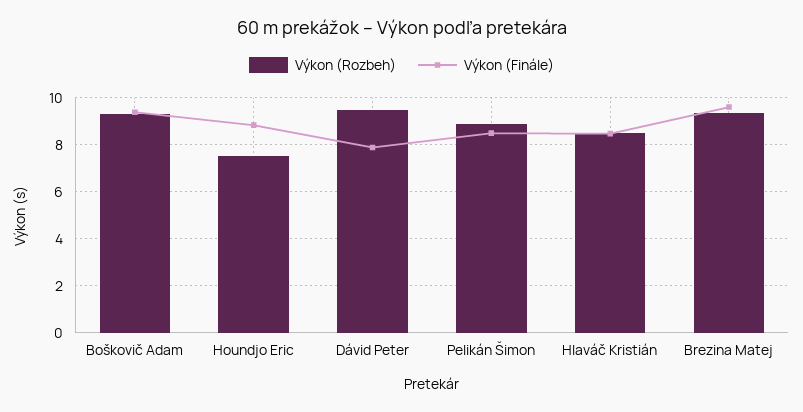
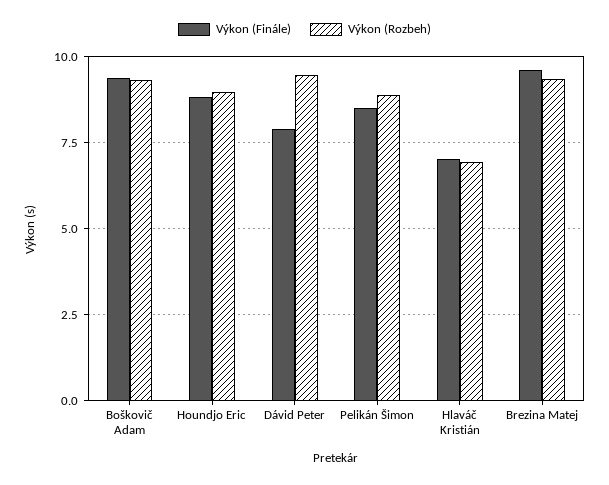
Výkon (Rozbeh), Houndjo Eric: 7.5 -> 9
Výkon (Rozbeh), Hlaváč Kristián: 8.5 -> 7
Výkon (Finále), Hlaváč Kristián: 8.5 -> 7

